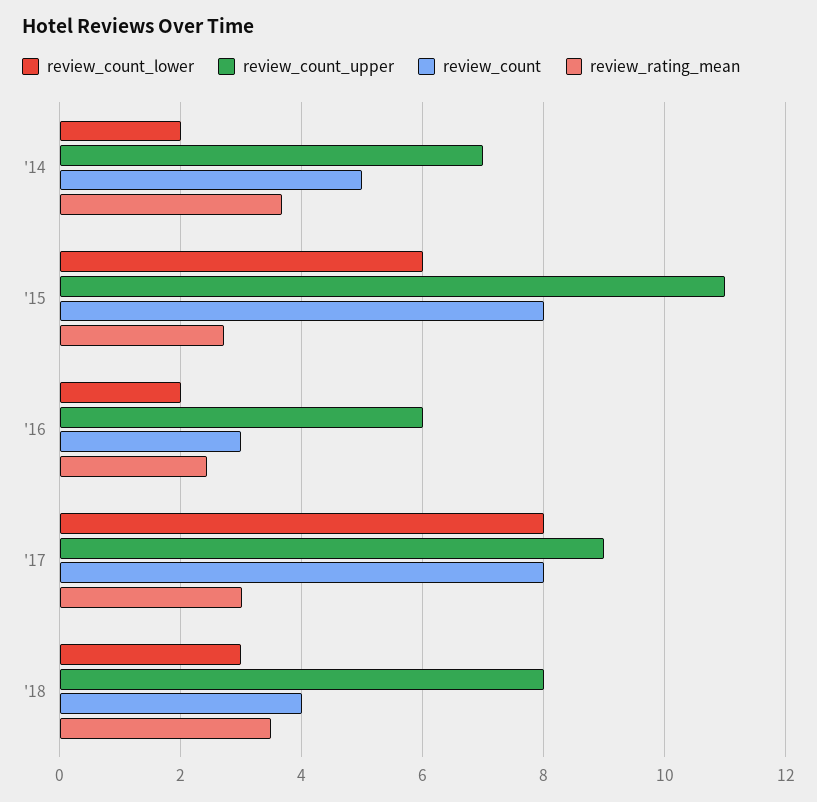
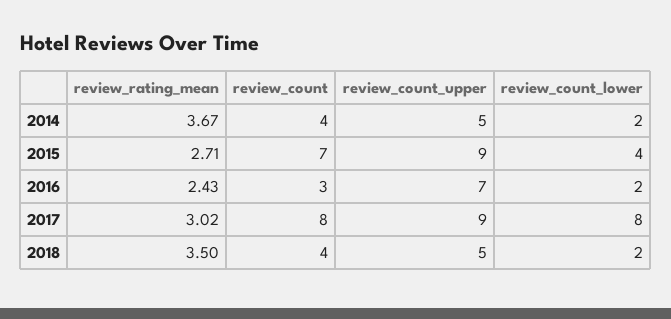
review_count_upper, '14: 7 -> 5
review_count, '14: 5 -> 4
review_count_lower, '15: 6 -> 4
review_count_upper, '15: 11 -> 9
review_count, '15: 8 -> 7
review_count_upper, '16: 6 -> 7
review_count_lower, '18: 3 -> 2
review_count_upper, '18: 8 -> 5

